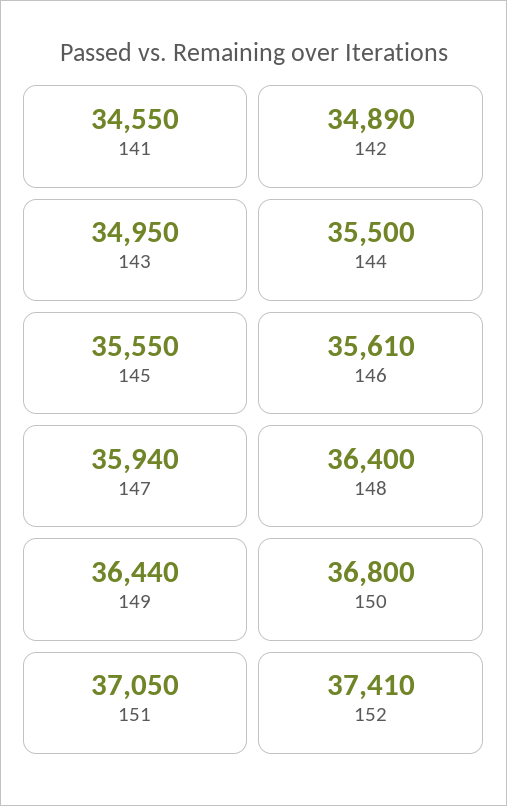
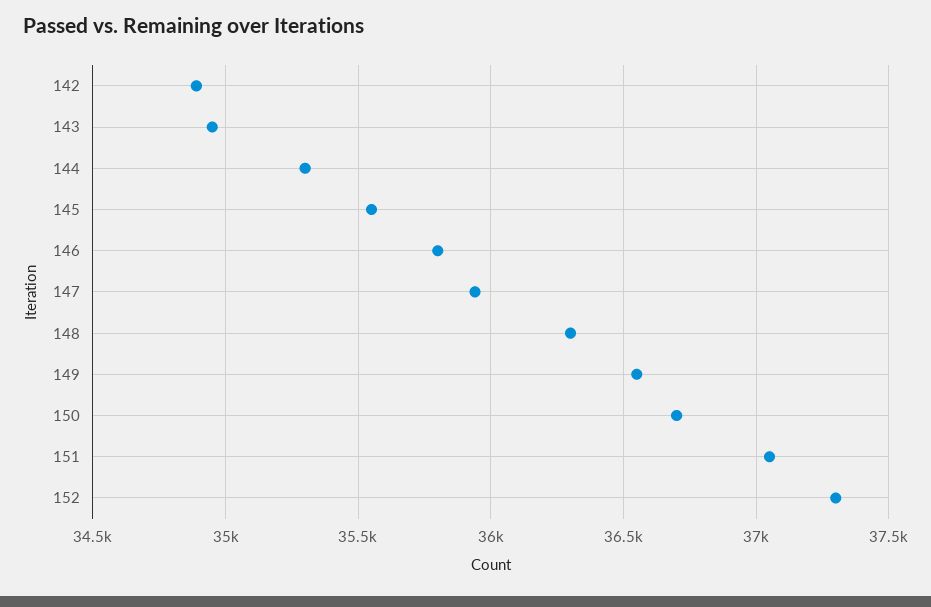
141: 34550 -> none
144: 35500 -> 35300
146: 35610 -> 35800
148: 36400 -> 36300
149: 36440 -> 36550
150: 36800 -> 36700
152: 37410 -> 37300

